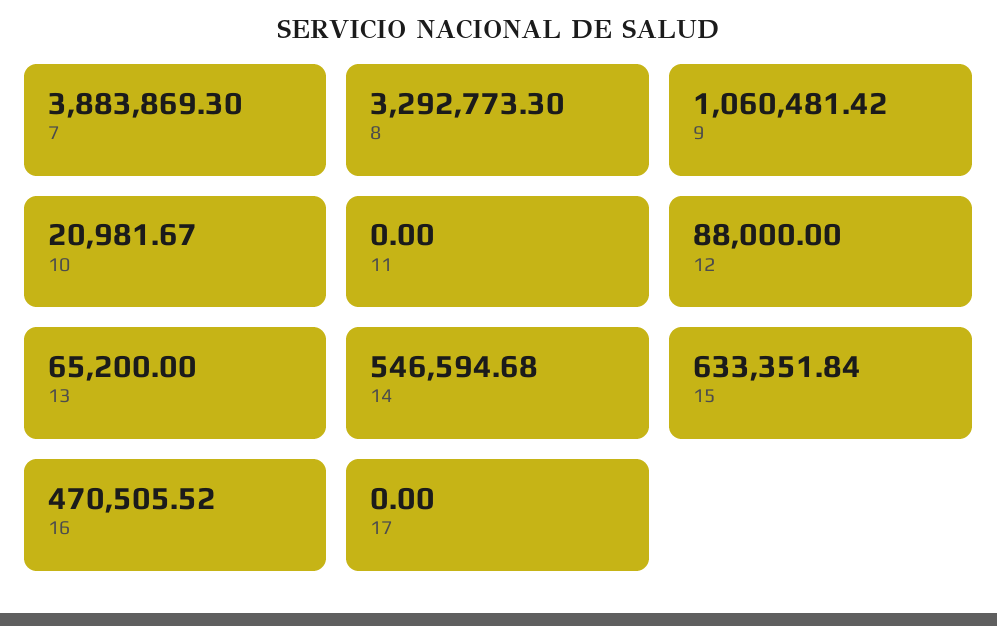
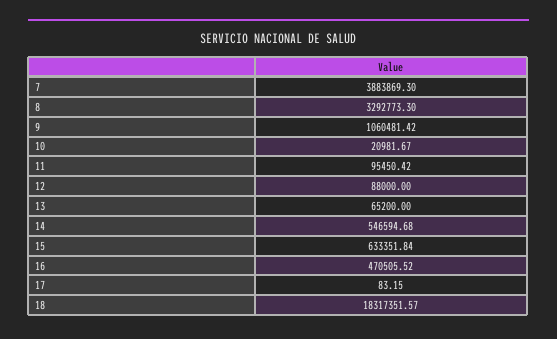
11: 0 -> 95450.42
17: 0 -> 83.15
18: none -> 18317351.57

